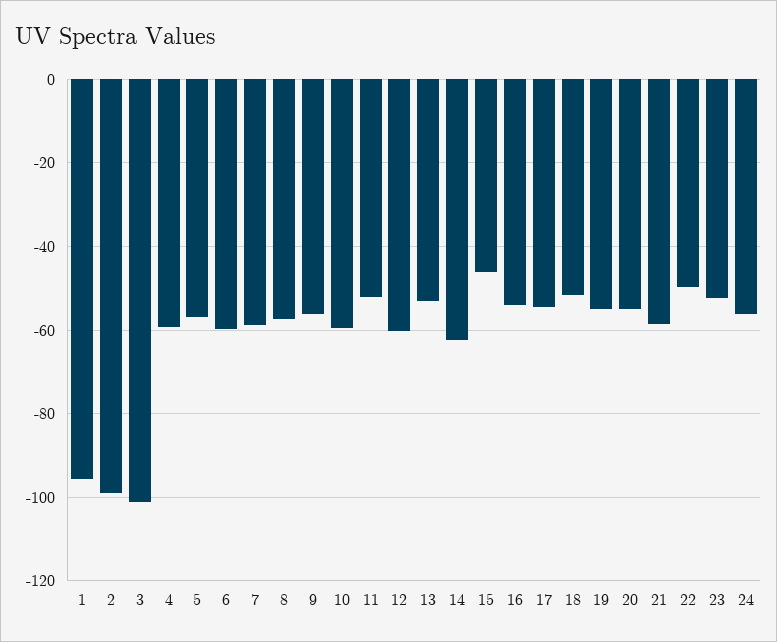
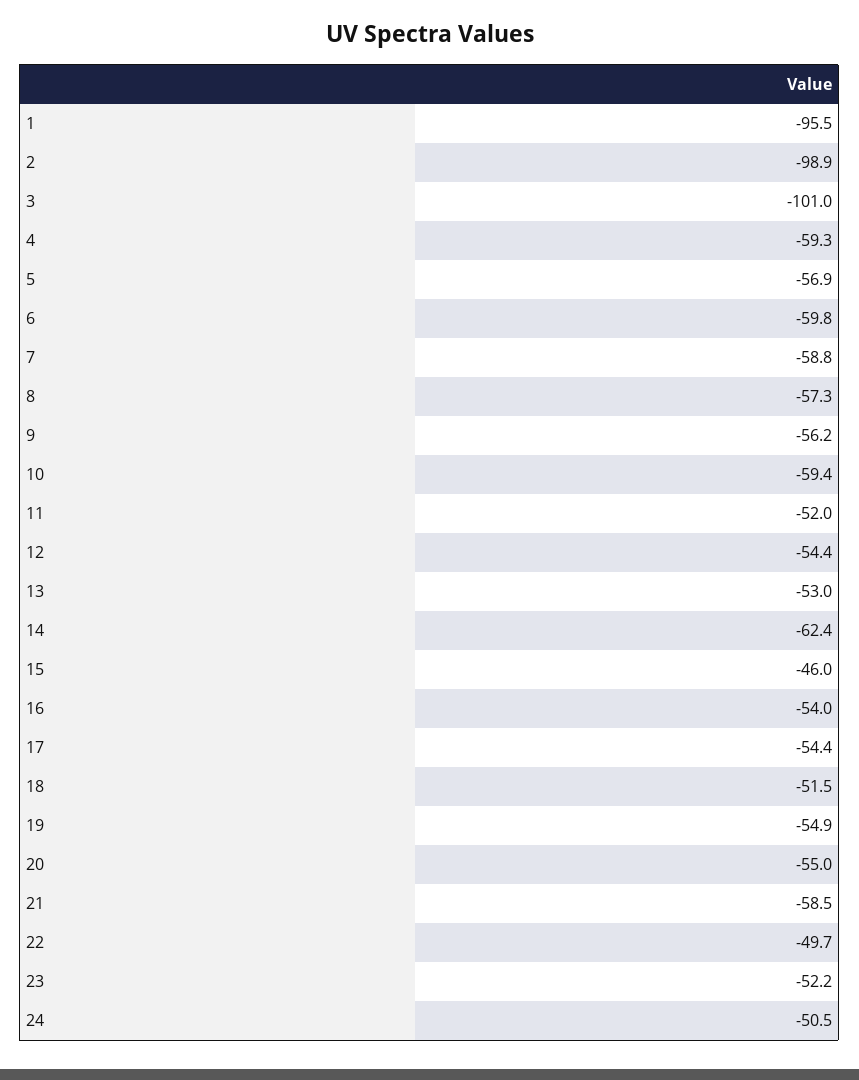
12: -60 -> -54.4
24: -56 -> -50.5

